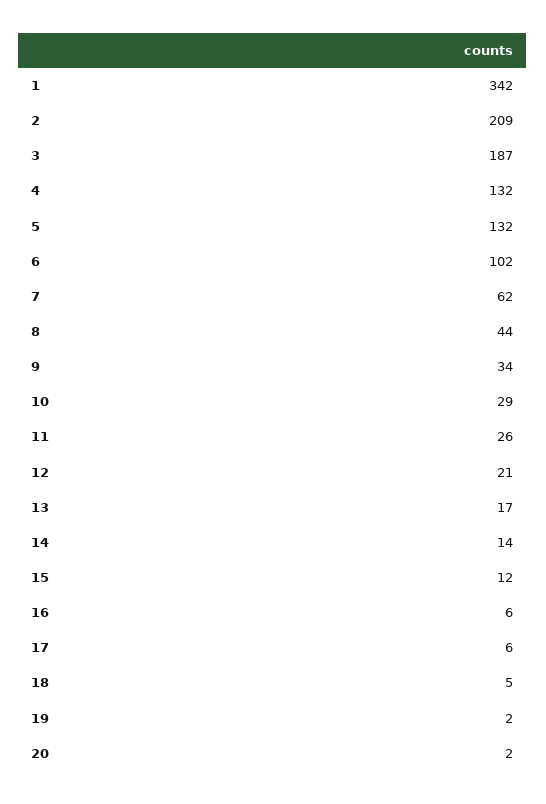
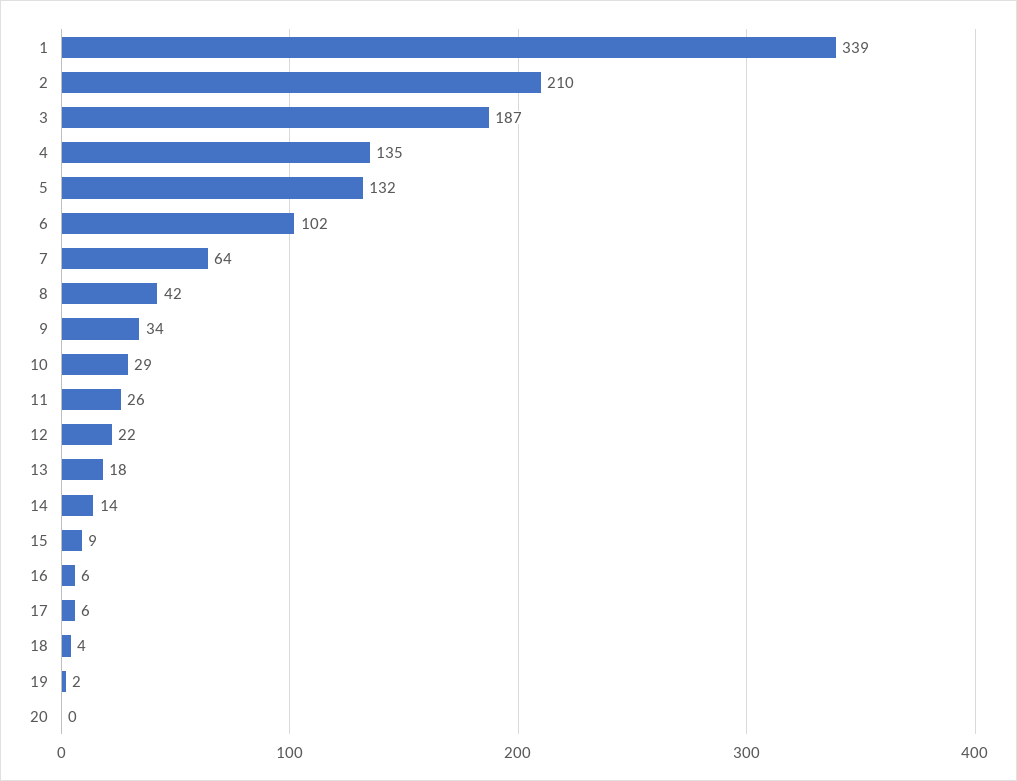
1: 342 -> 339
2: 209 -> 210
4: 132 -> 135
7: 62 -> 64
8: 44 -> 42
12: 21 -> 22
13: 17 -> 18
15: 12 -> 9
18: 5 -> 4
20: 2 -> 0

